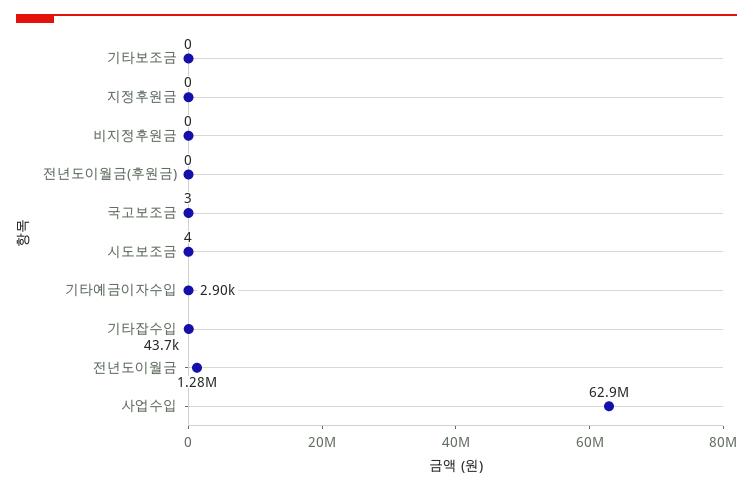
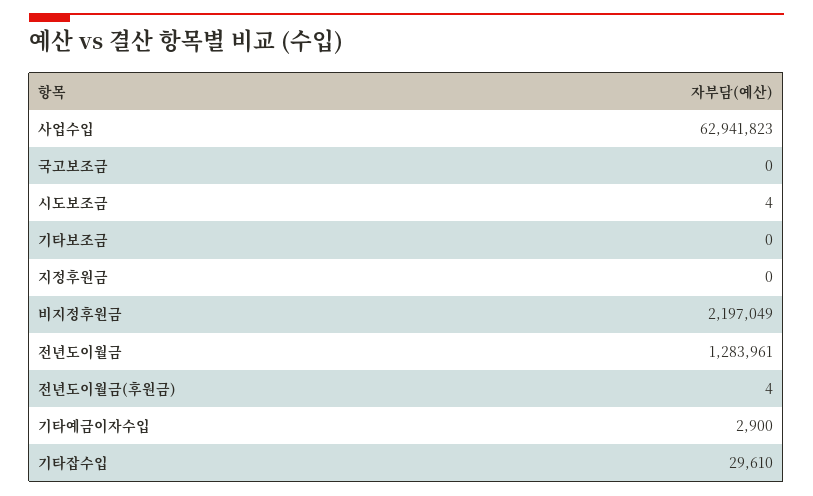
비지정후원금: 0 -> 2197049
전년도이월금(후원금): 0 -> 4
국고보조금: 3 -> 0
기타잡수입: 43700 -> 29610

